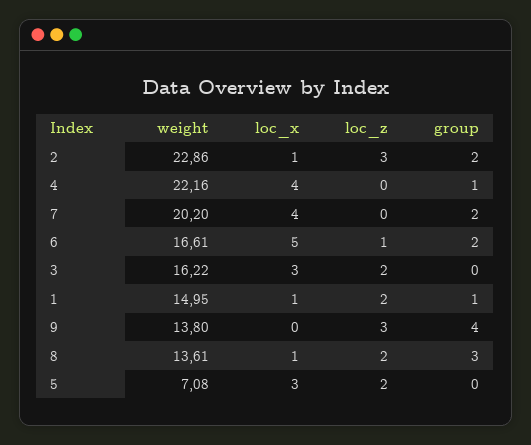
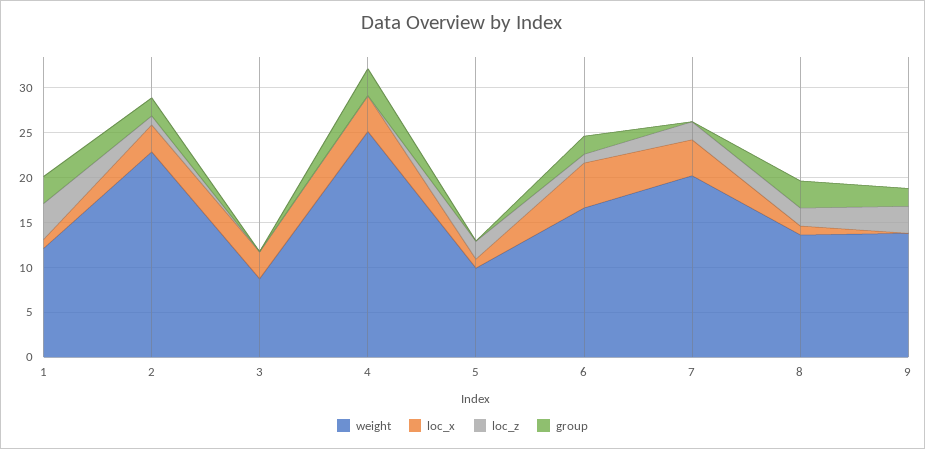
loc_x, 2: 1 -> 3
loc_z, 2: 3 -> 1
weight, 4: 22.16 -> 25
group, 4: 1 -> 3
loc_z, 7: 0 -> 2
group, 7: 2 -> 0
weight, 3: 16.22 -> 9
loc_z, 3: 2 -> 0
weight, 1: 14.95 -> 12
loc_z, 1: 2 -> 4
group, 1: 1 -> 3
group, 9: 4 -> 2
weight, 5: 7.08 -> 10
loc_x, 5: 3 -> 1

